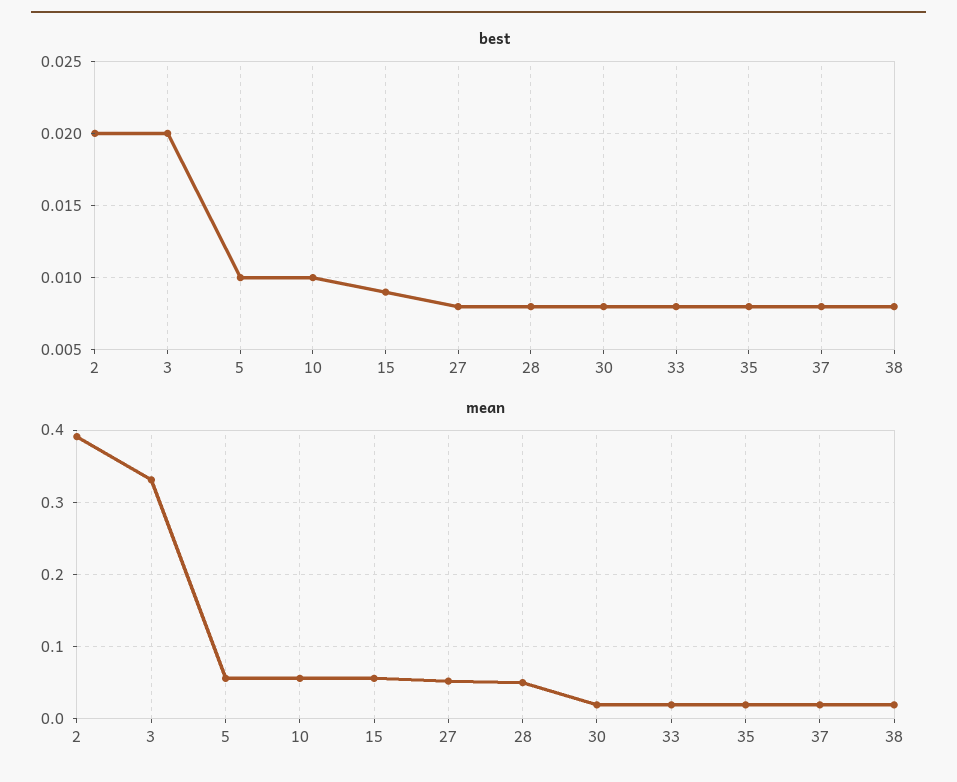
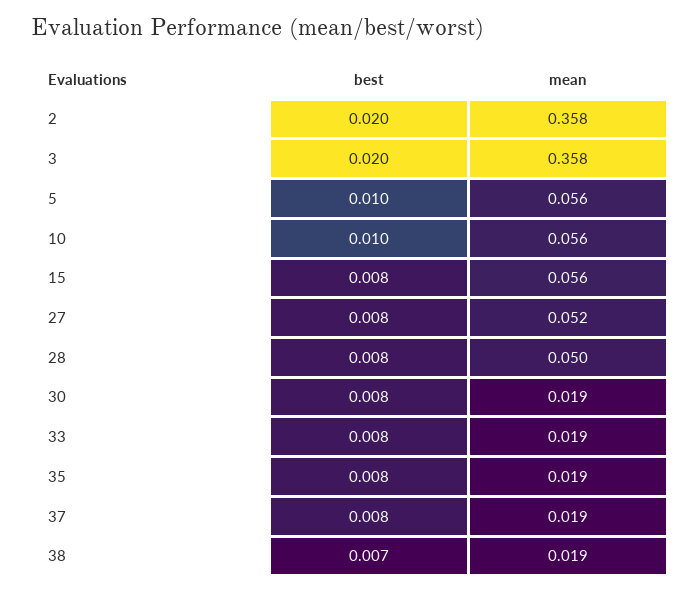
best, 15: 0.009 -> 0.008
best, 38: 0.008 -> 0.007
mean, 2: 0.39 -> 0.358
mean, 3: 0.33 -> 0.358

